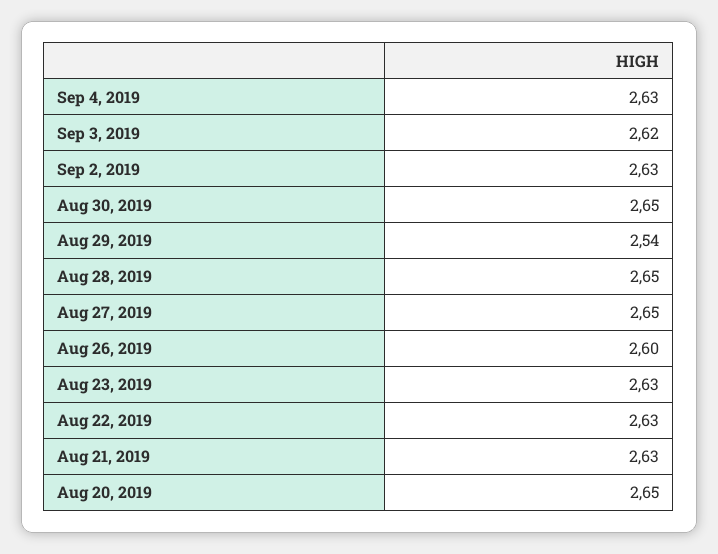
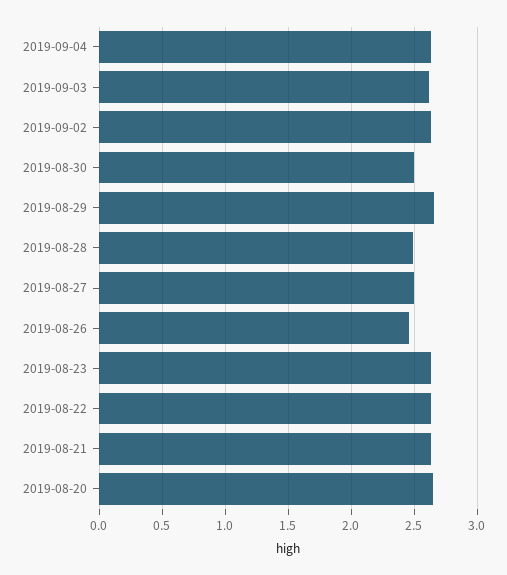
Aug 30, 2019: 2.65 -> 2.5
Aug 29, 2019: 2.54 -> 2.65
Aug 28, 2019: 2.65 -> 2.5
Aug 27, 2019: 2.65 -> 2.5
Aug 26, 2019: 2.6 -> 2.45

